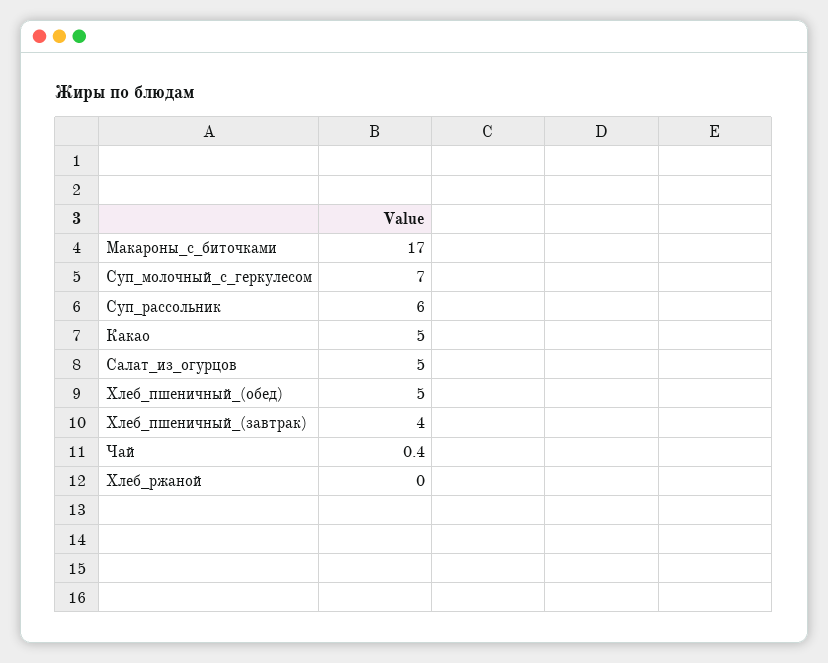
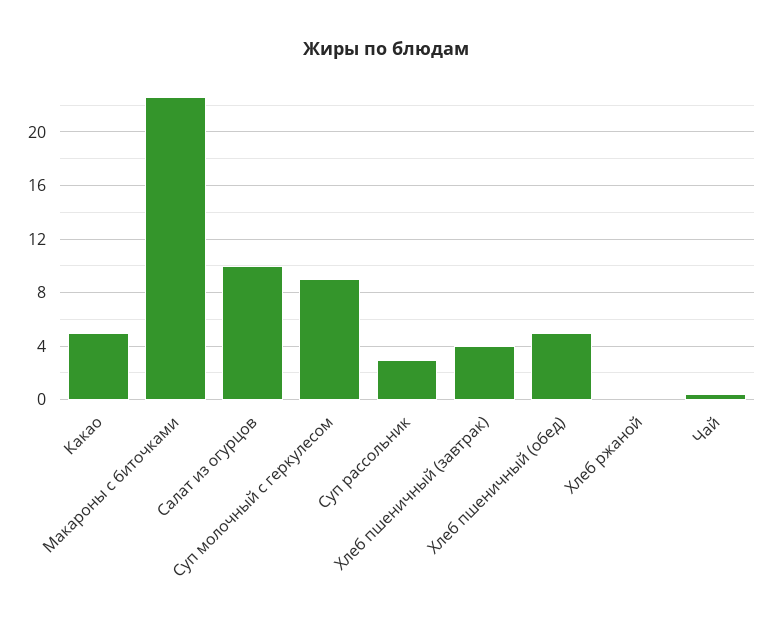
Макароны_с_биточками: 17 -> 22.5
Суп_молочный_с_геркулесом: 7 -> 9
Суп_рассольник: 6 -> 3
Салат_из_огурцов: 5 -> 10

